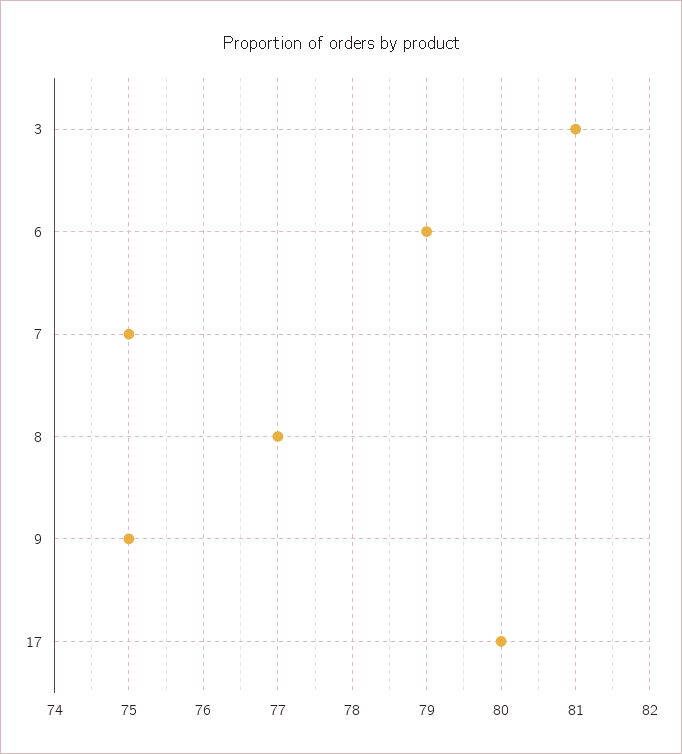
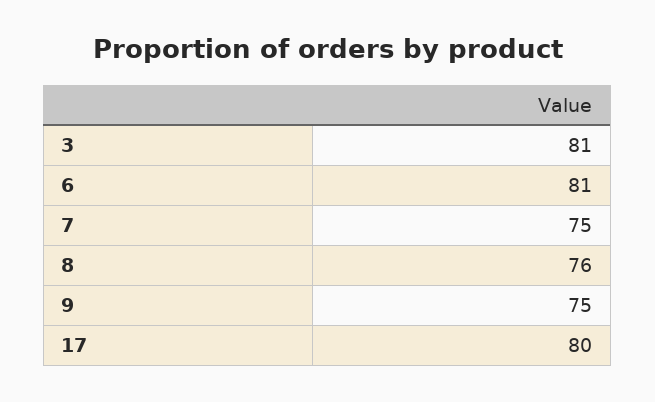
6: 79 -> 81
8: 77 -> 76

